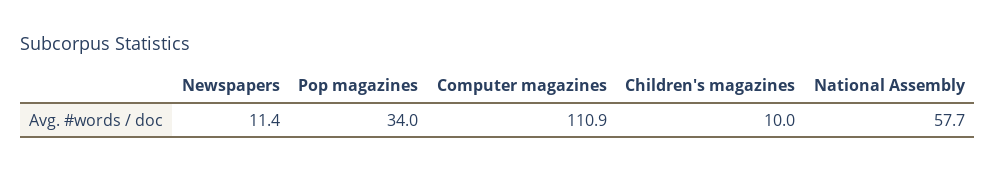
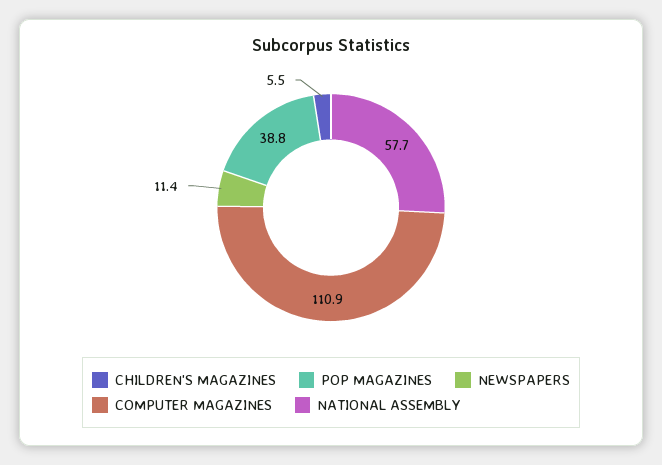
Pop magazines: 34 -> 38.8
Children's magazines: 10 -> 5.5

